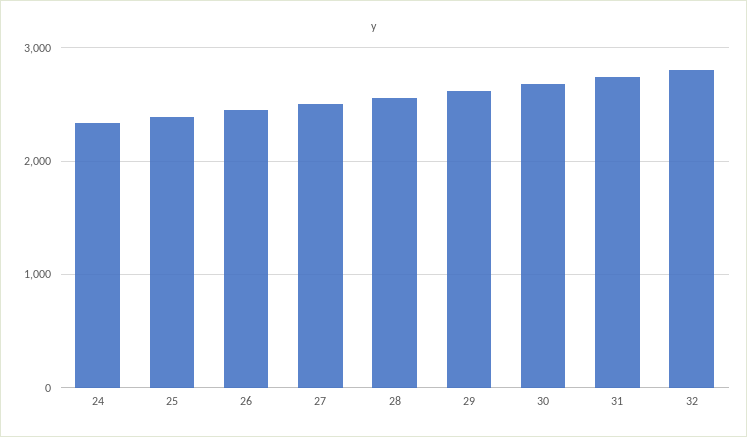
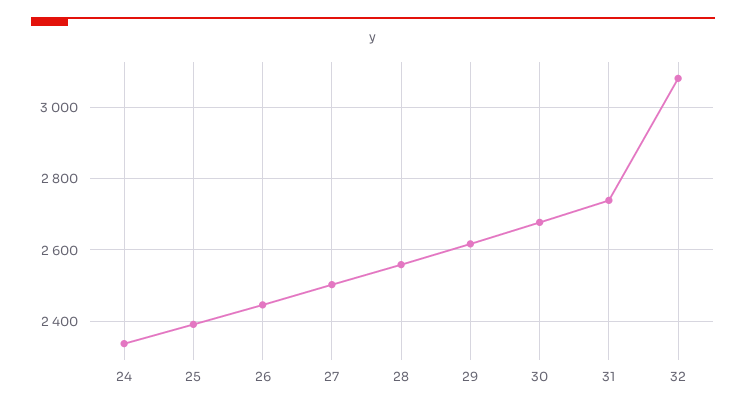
32: 2800 -> 3080

